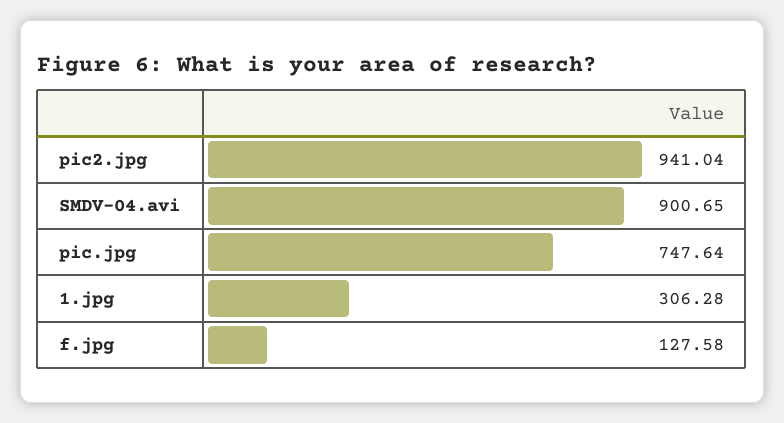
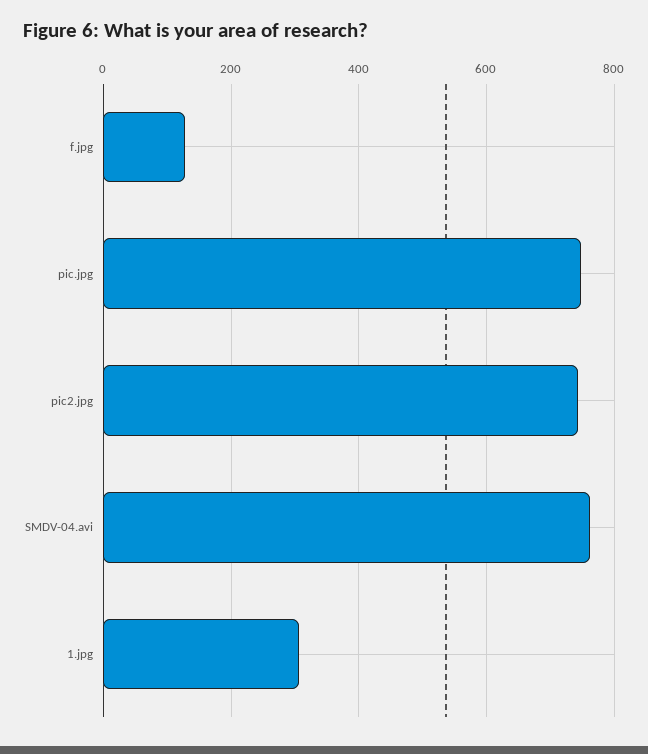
pic2.jpg: 941.04 -> 740
SMDV-04.avi: 900.65 -> 760

